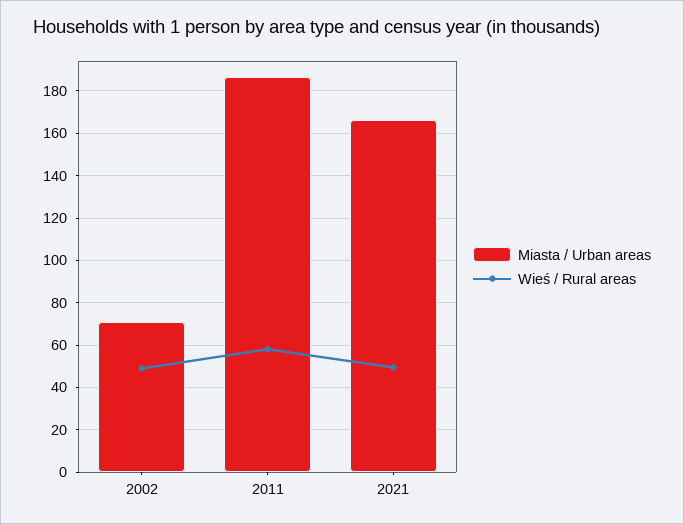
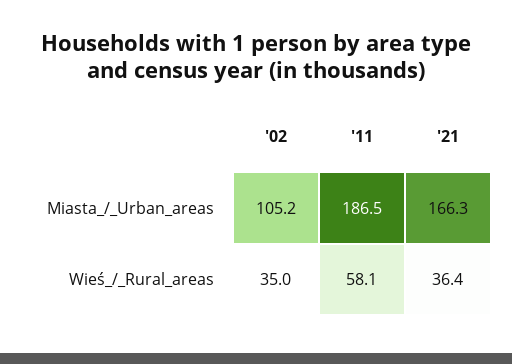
Miasta / Urban areas, 2002: 70 -> 105.2
Wieś / Rural areas, 2002: 50 -> 35
Wieś / Rural areas, 2021: 50 -> 36.4

